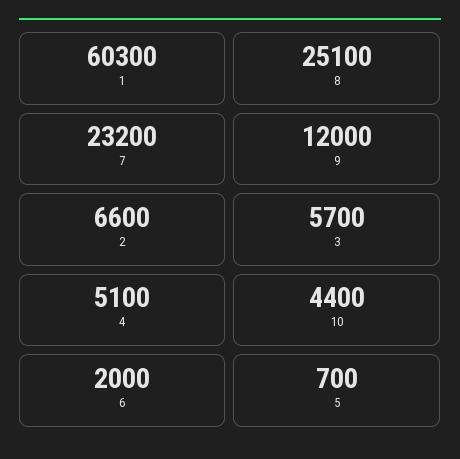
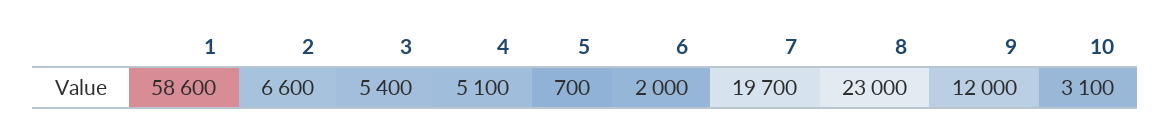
1: 60300 -> 58600
8: 25100 -> 23000
7: 23200 -> 19700
3: 5700 -> 5400
10: 4400 -> 3100

